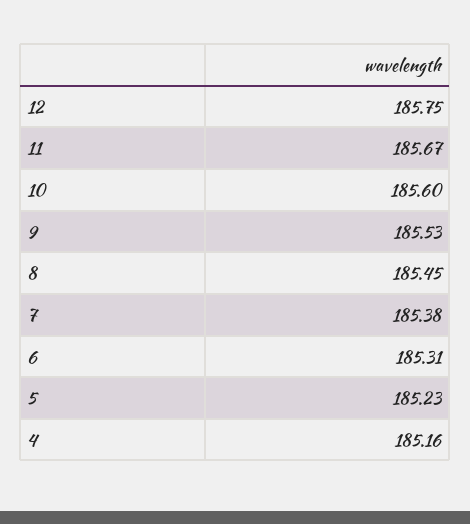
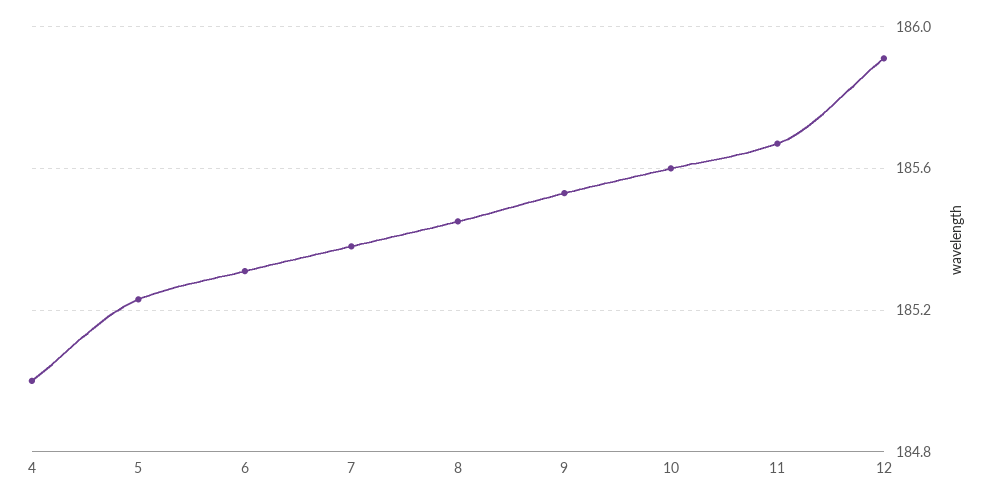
12: 185.75 -> 185.9
4: 185.16 -> 185

